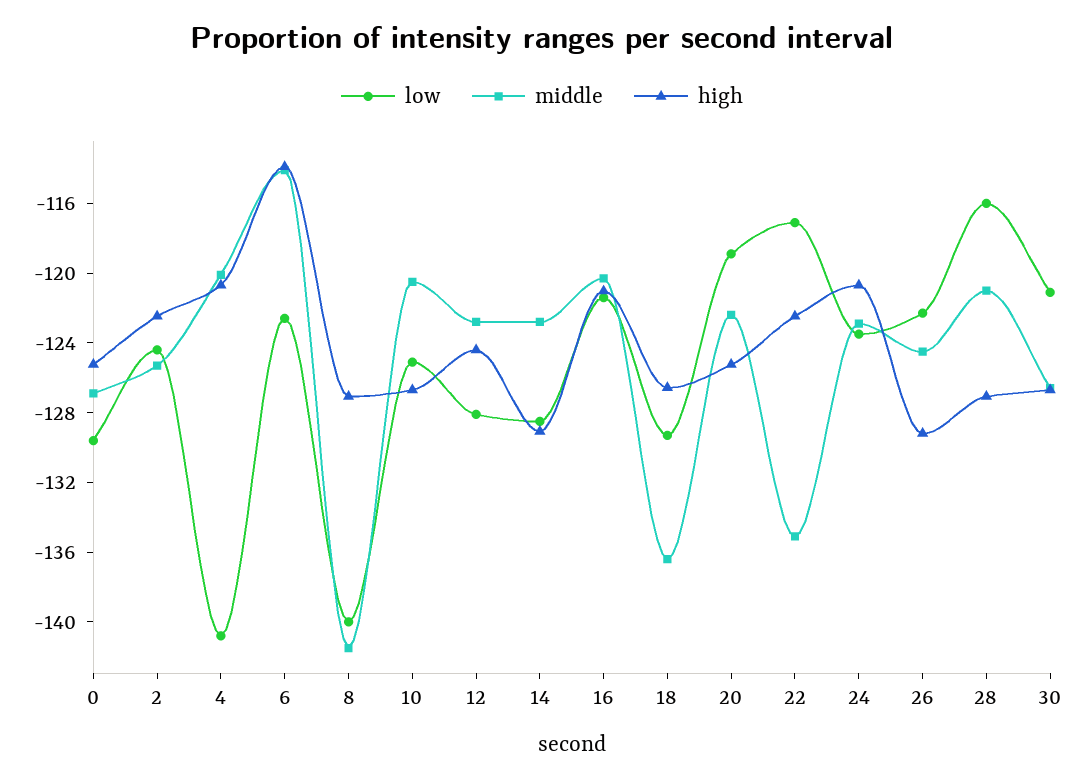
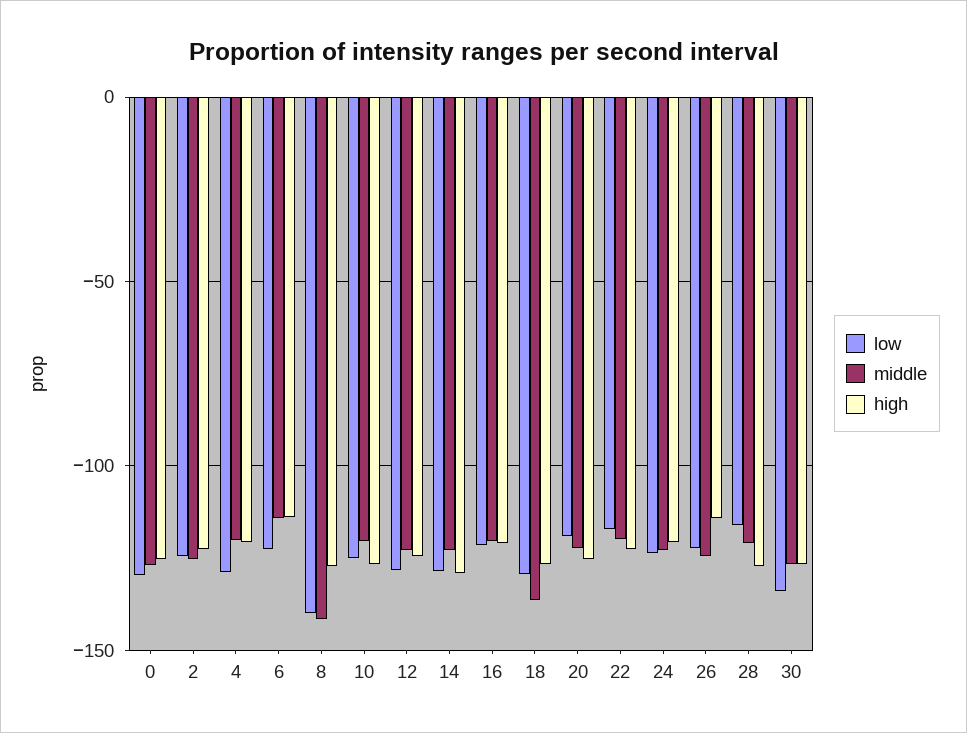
low, 4: -141 -> -130
middle, 22: -135 -> -120
high, 26: -129 -> -115
low, 30: -121 -> -135

